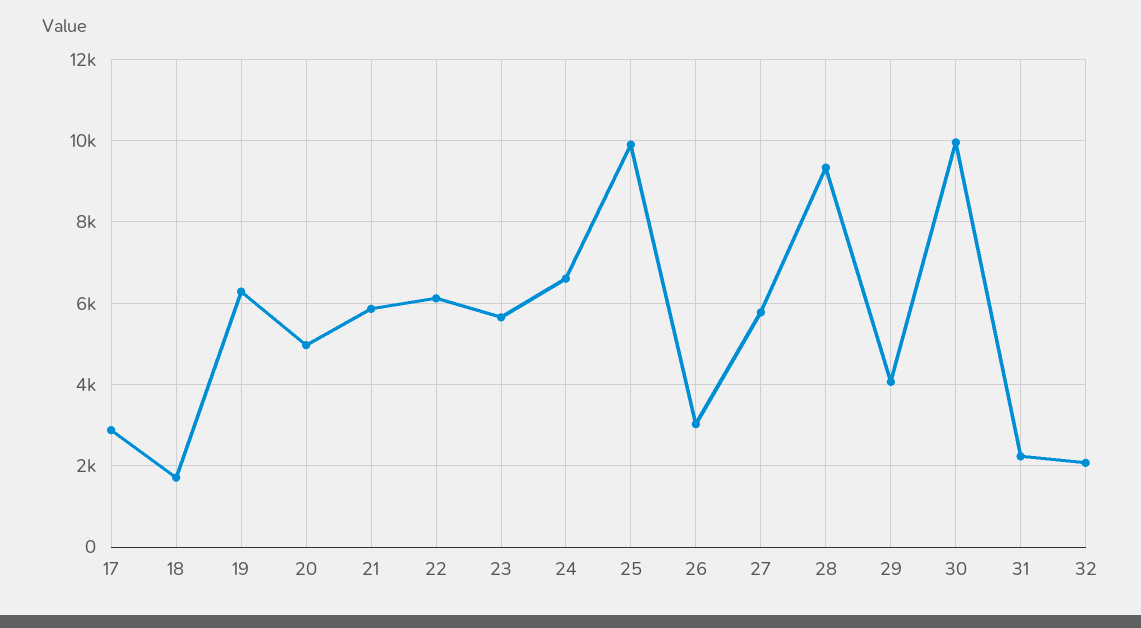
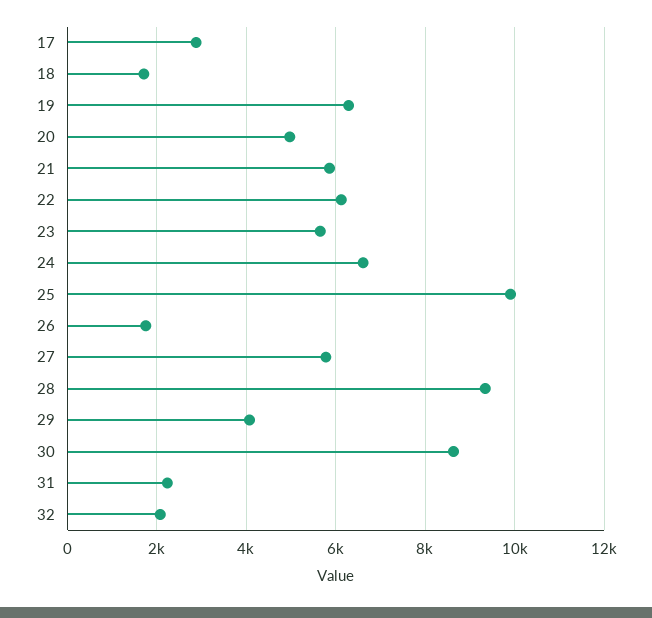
26: 3000 -> 1800
30: 10000 -> 8600

